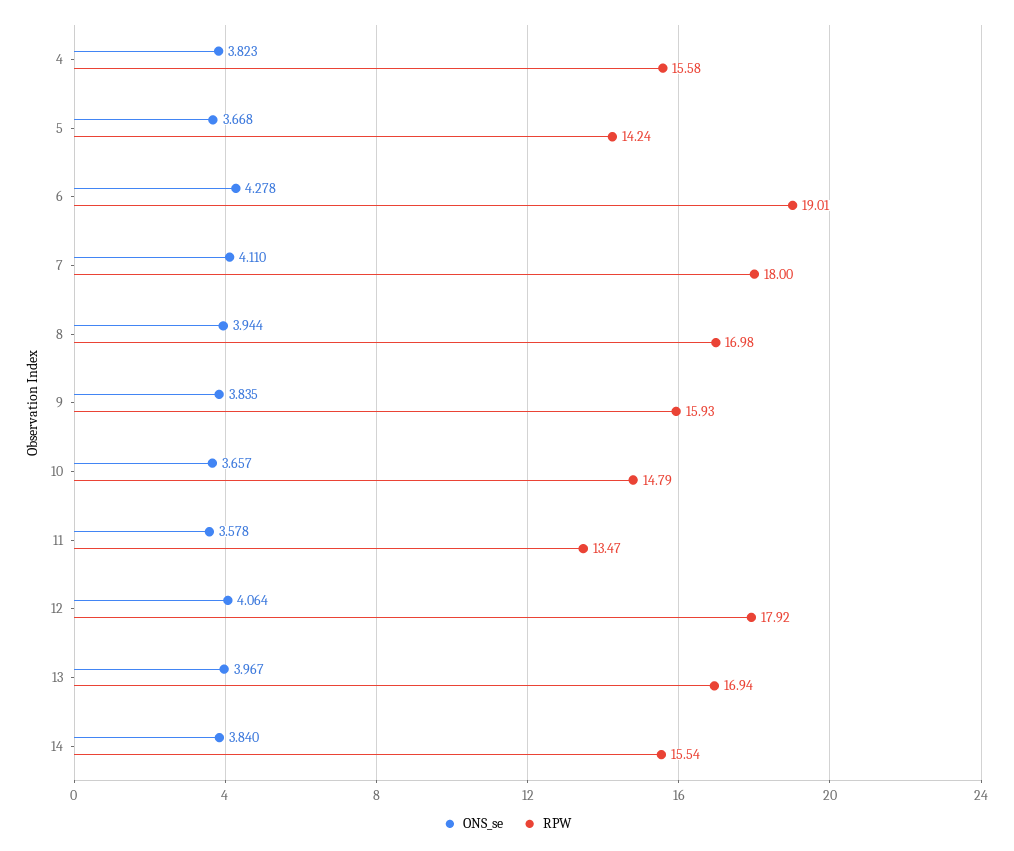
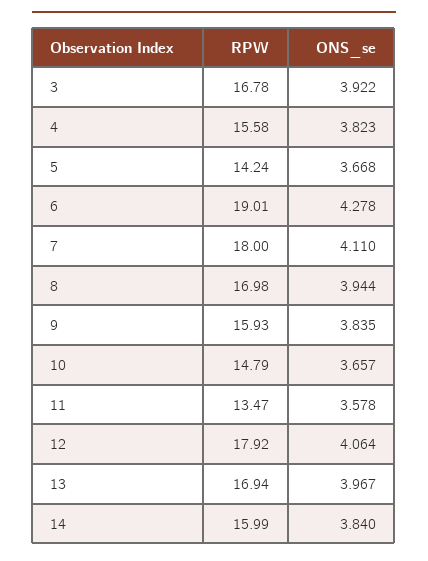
RPW, 14: 15.54 -> 15.99
RPW, 3: none -> 16.78
ONS_se, 3: none -> 3.922

